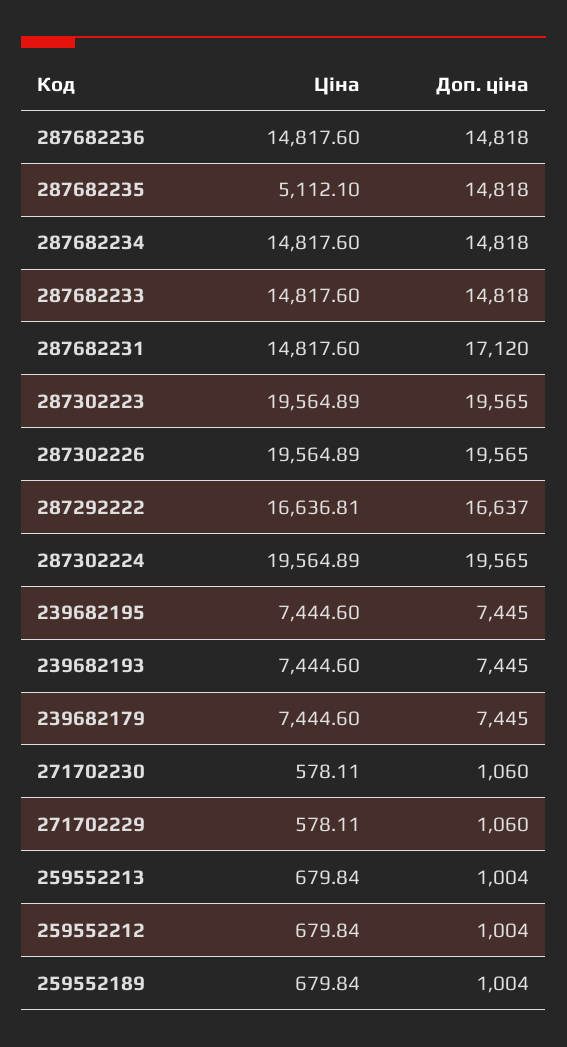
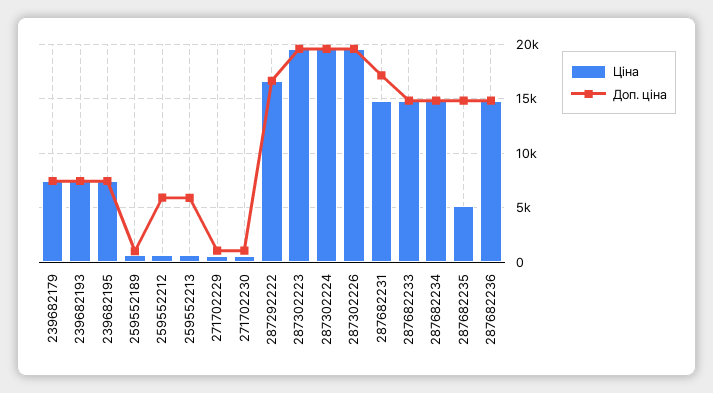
Доп. ціна, 259552213: 1004 -> 6000
Доп. ціна, 259552212: 1004 -> 6000

